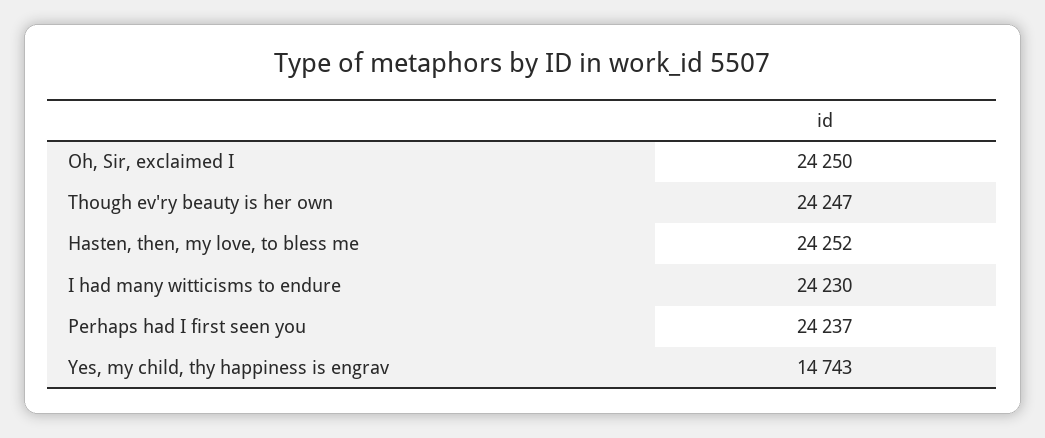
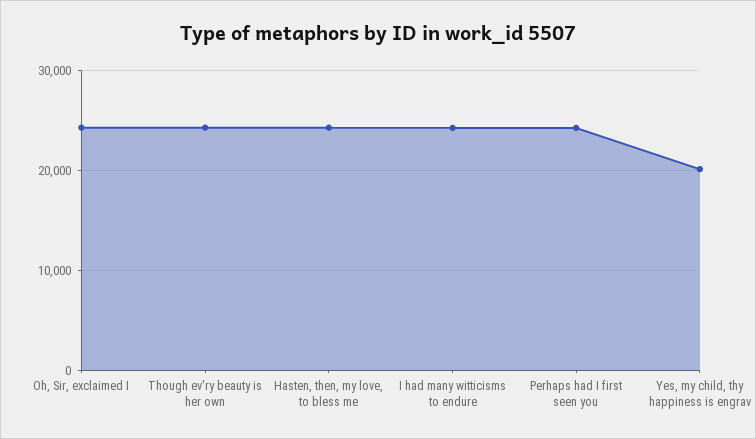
Yes, my child, thy happiness is engrav: 14743 -> 20000

